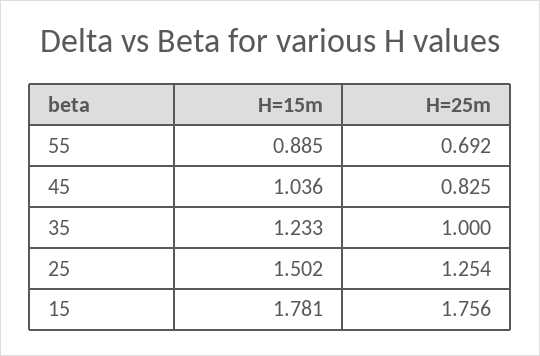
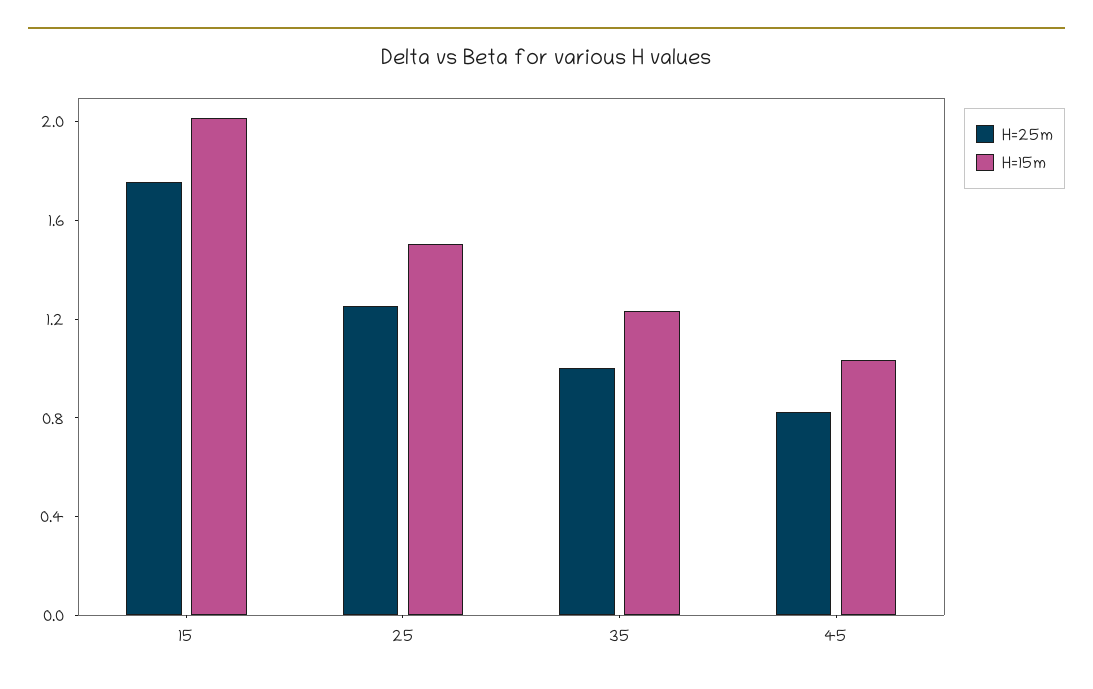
H=15m, 55: 0.885 -> none
H=25m, 55: 0.692 -> none
H=15m, 15: 1.781 -> 2

